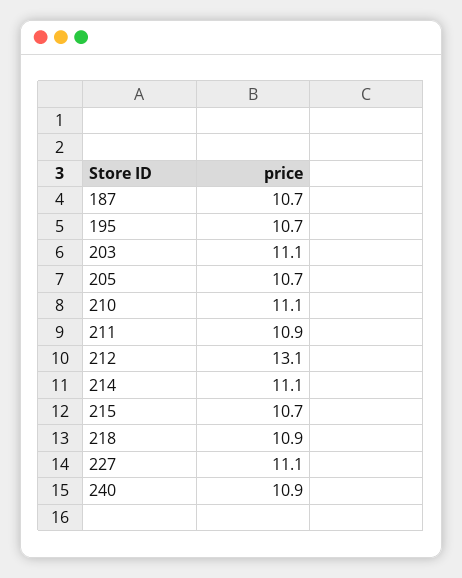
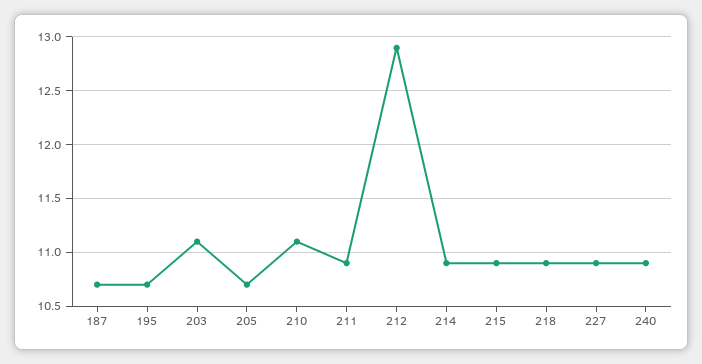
212: 13.1 -> 12.9
214: 11.1 -> 10.9
215: 10.7 -> 10.9
227: 11.1 -> 10.9

